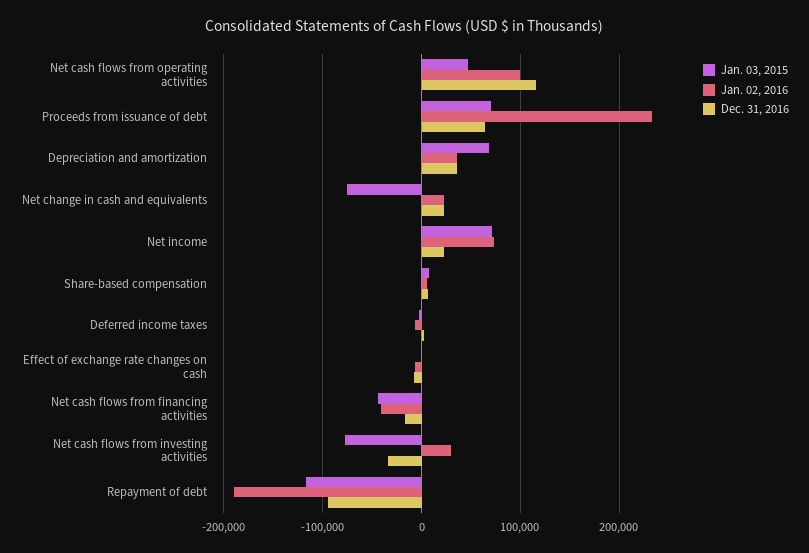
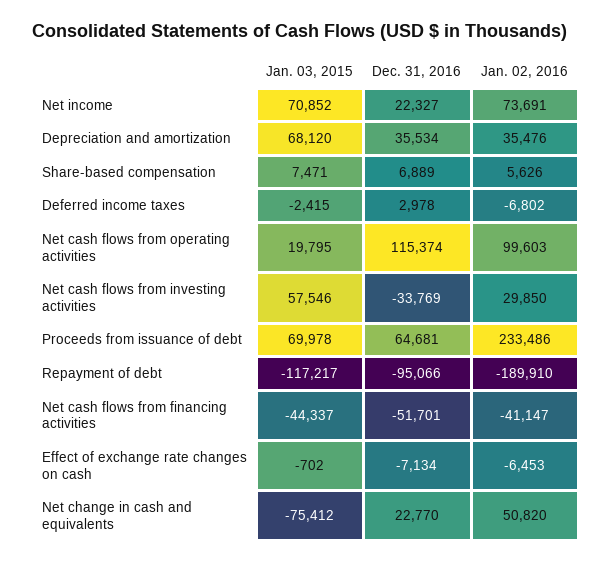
Jan. 03, 2015, Net cash flows from operating activities: 50000 -> 19795
Jan. 02, 2016, Net change in cash and equivalents: 20000 -> 50820
Dec. 31, 2016, Net cash flows from financing activities: -20000 -> -51701
Jan. 03, 2015, Net cash flows from investing activities: -80000 -> 57546

